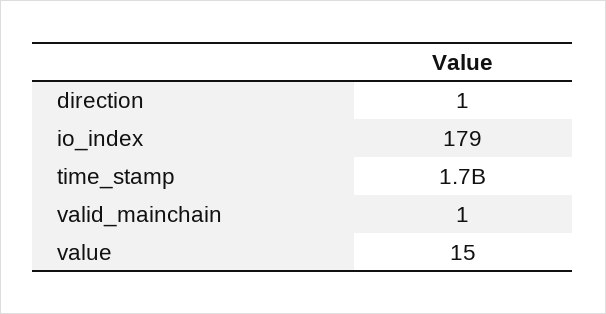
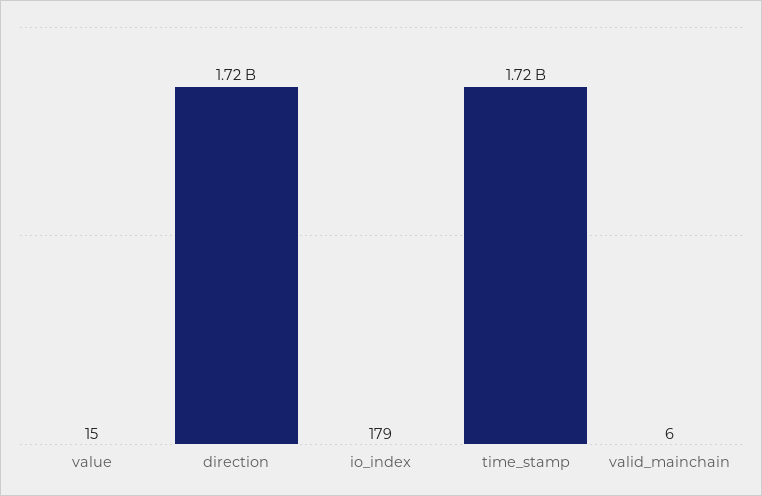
direction: 1 -> 1720000000
valid_mainchain: 1 -> 6

